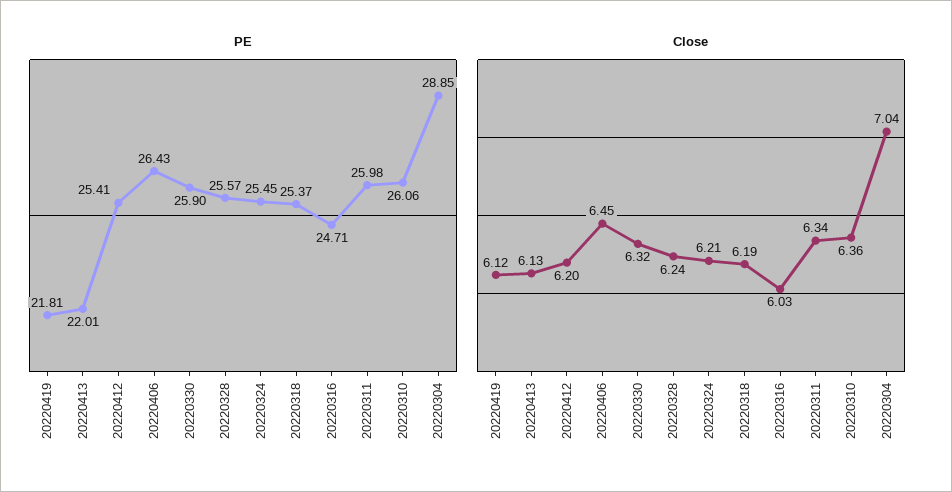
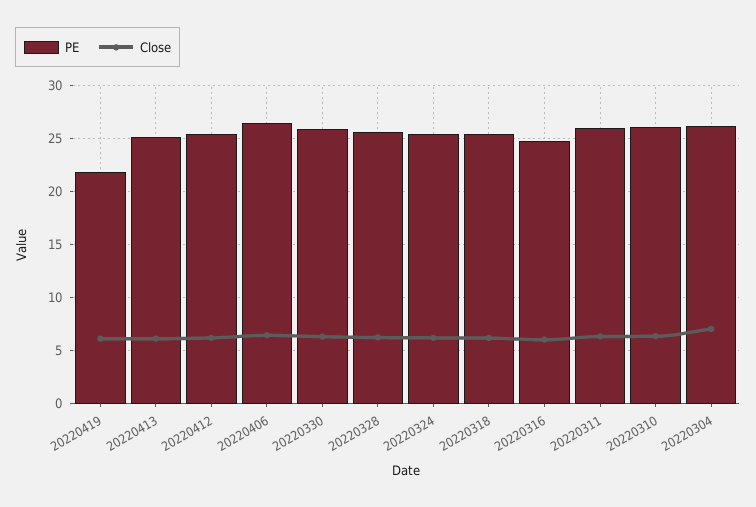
PE, 20220413: 22.01 -> 25
PE, 20220304: 28.85 -> 26

